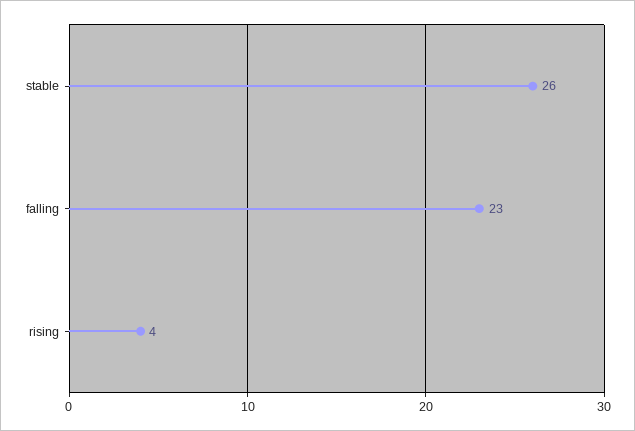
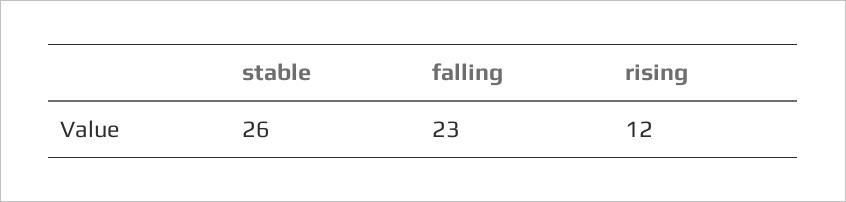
rising: 4 -> 12

